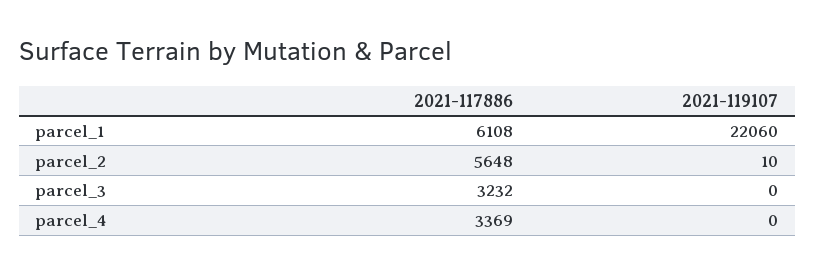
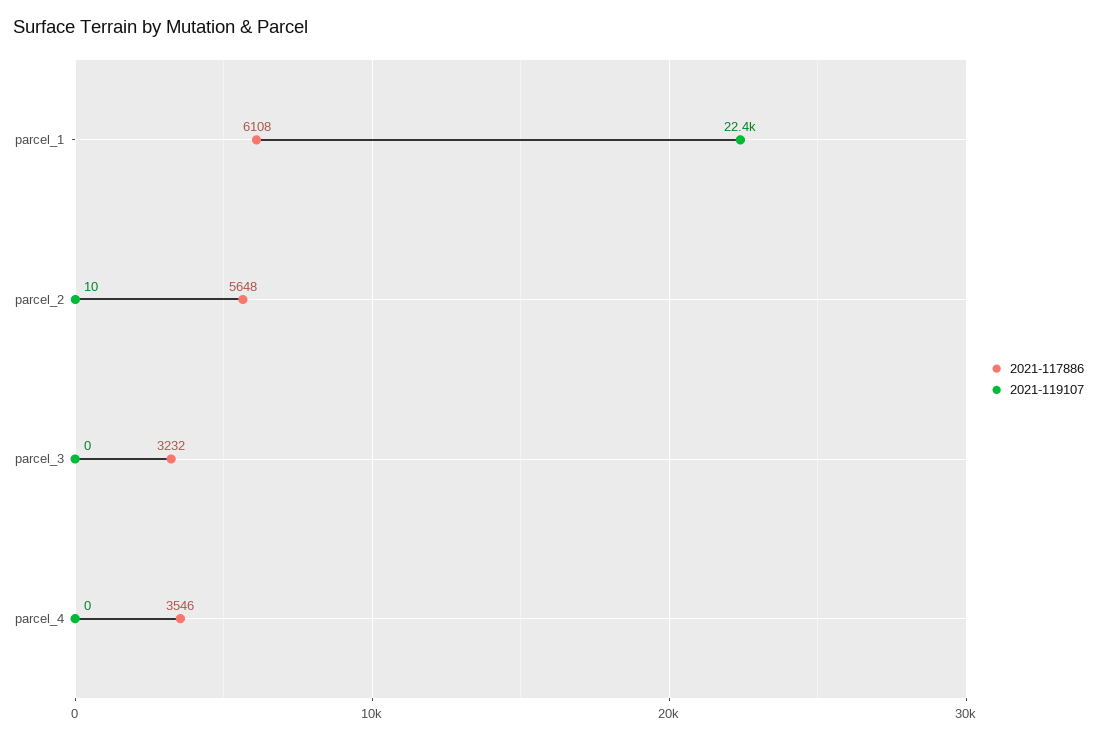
2021-119107, parcel_1: 22060 -> 22400
2021-117886, parcel_4: 3369 -> 3546

